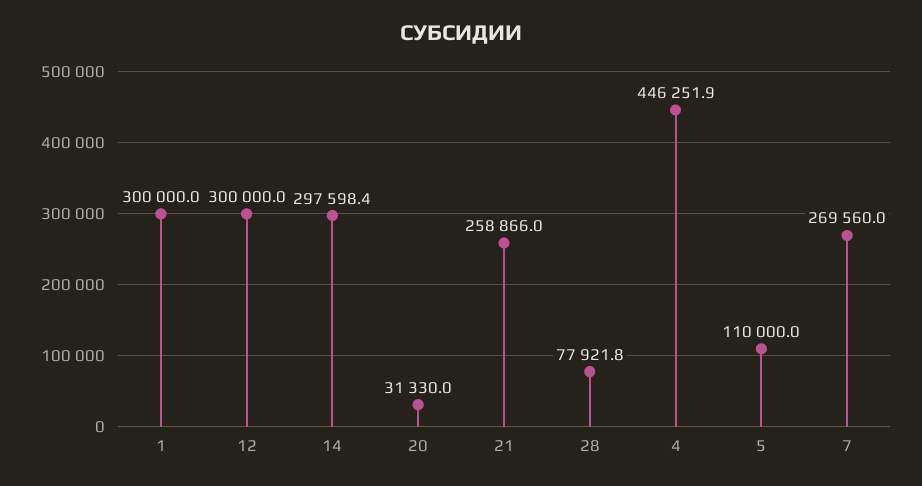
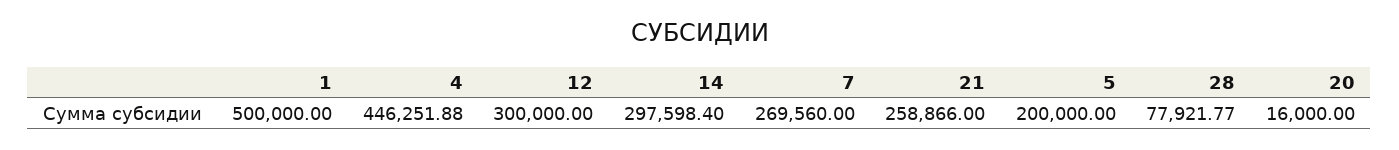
1: 300000 -> 500000
20: 31330 -> 16000
5: 110000 -> 200000

